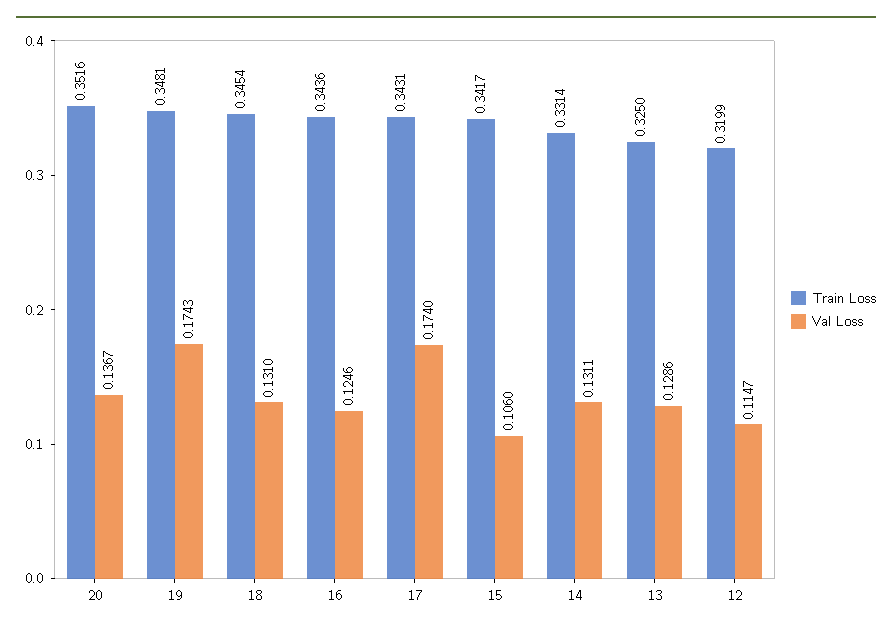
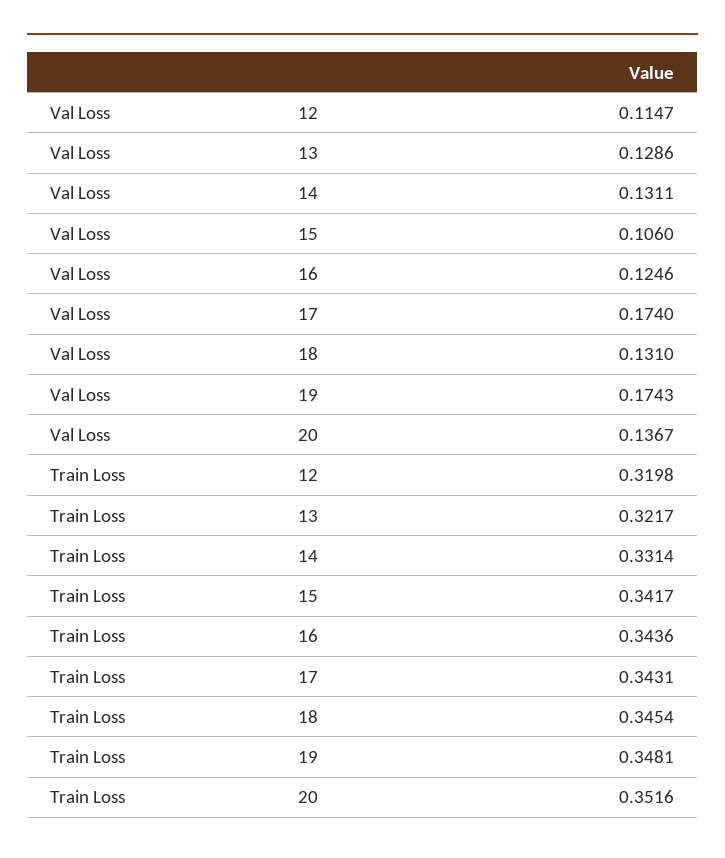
Train Loss, 13: 0.325 -> 0.3217
Train Loss, 12: 0.3199 -> 0.3198

